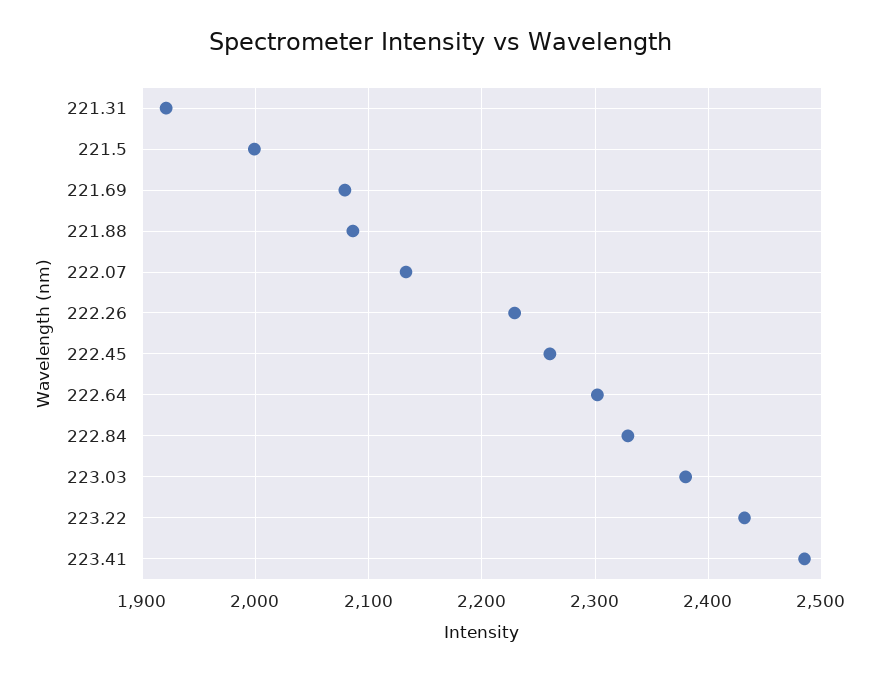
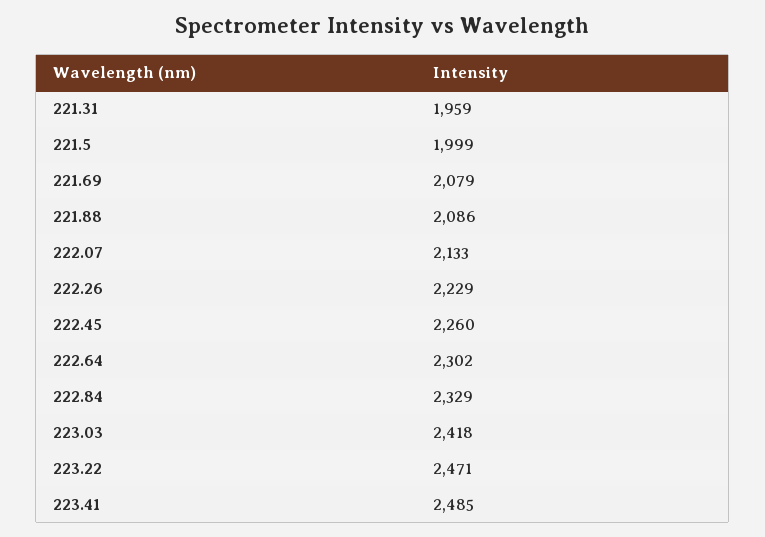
221.31: 1920 -> 1959
223.03: 2380 -> 2418
223.22: 2430 -> 2471

